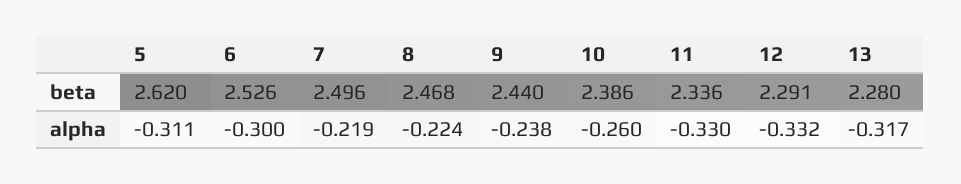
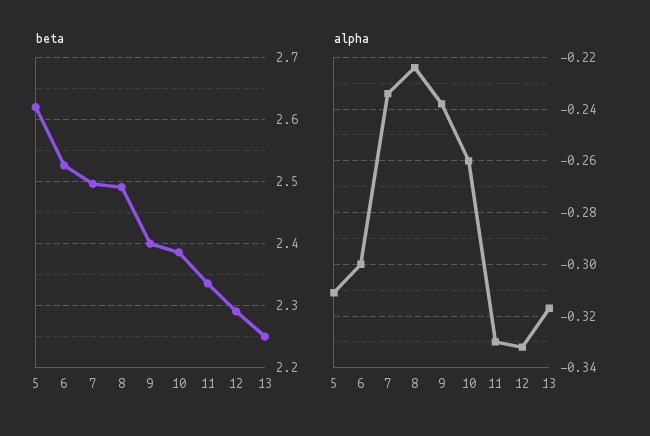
beta, 8: 2.468 -> 2.49
beta, 9: 2.44 -> 2.4
beta, 13: 2.28 -> 2.25
alpha, 7: -0.219 -> -0.235

